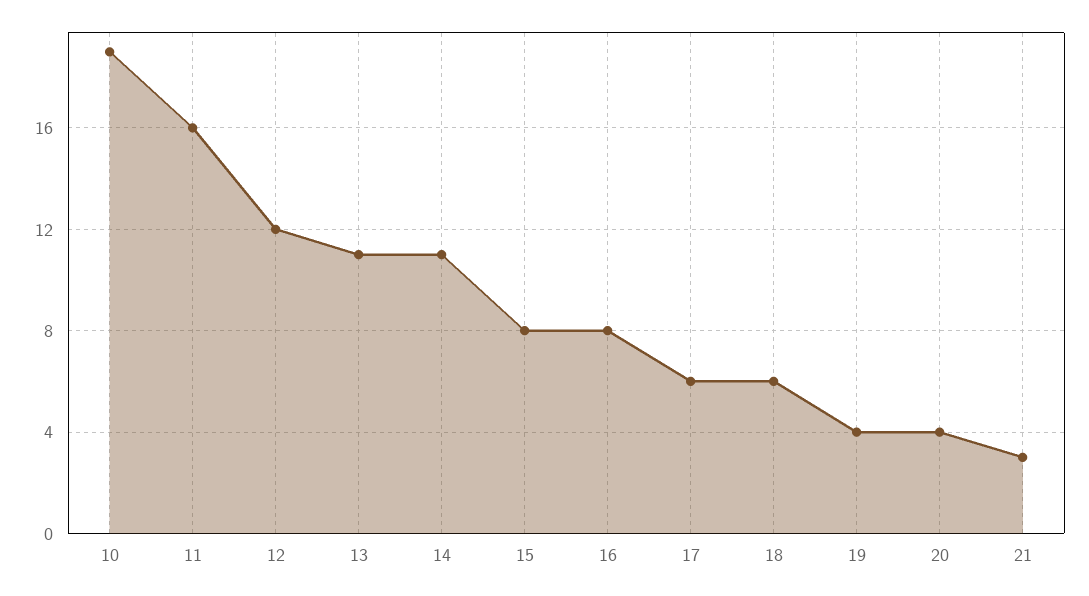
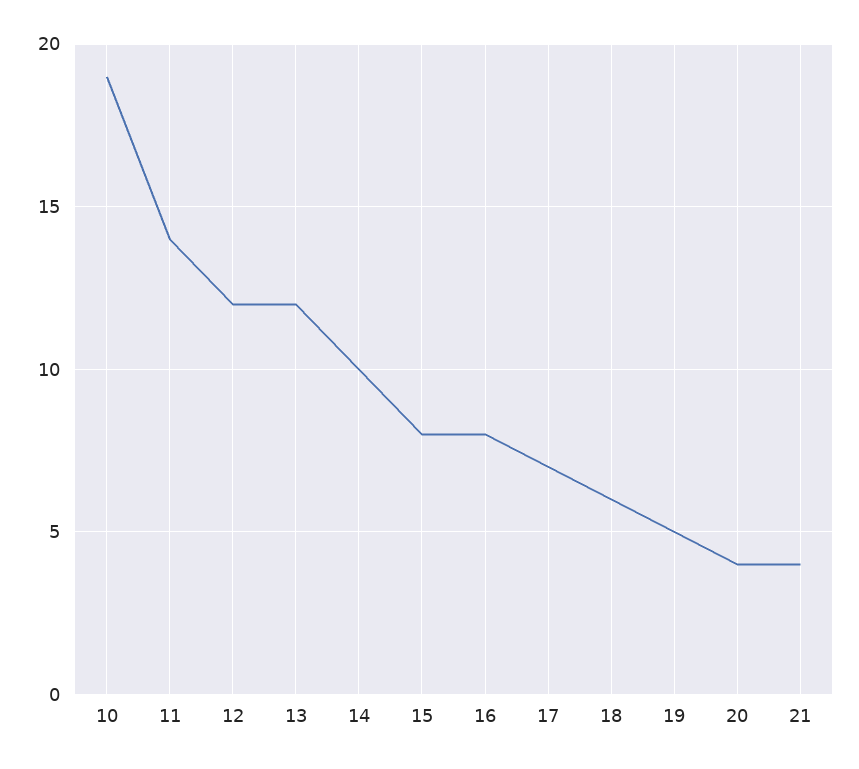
11: 16 -> 14
13: 11 -> 12
14: 11 -> 10
17: 6 -> 7
19: 4 -> 5
21: 3 -> 4

